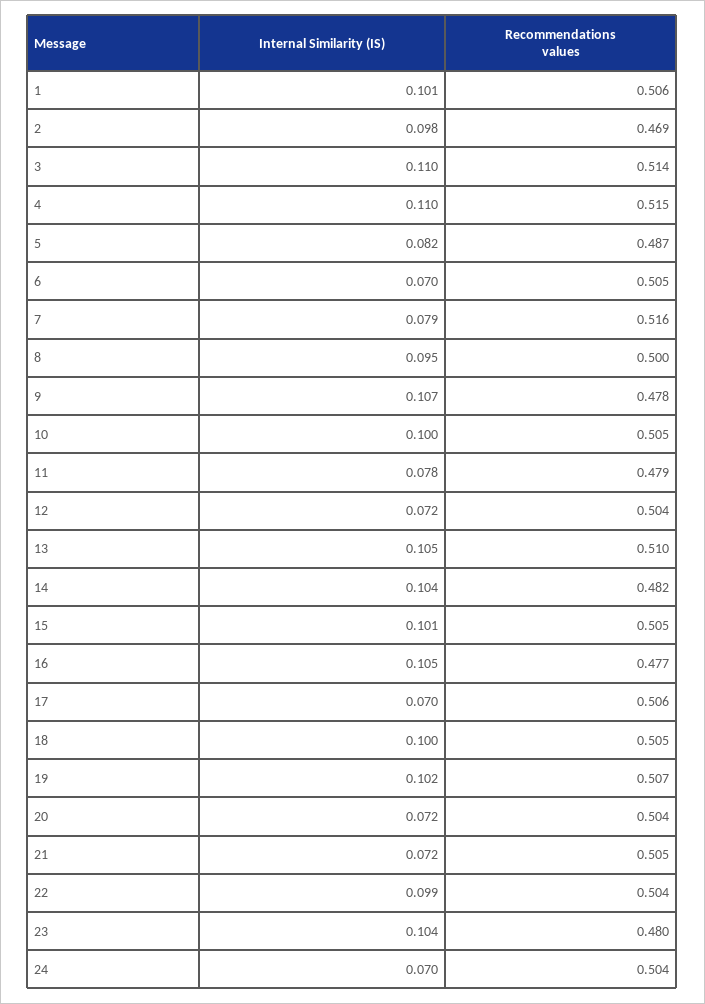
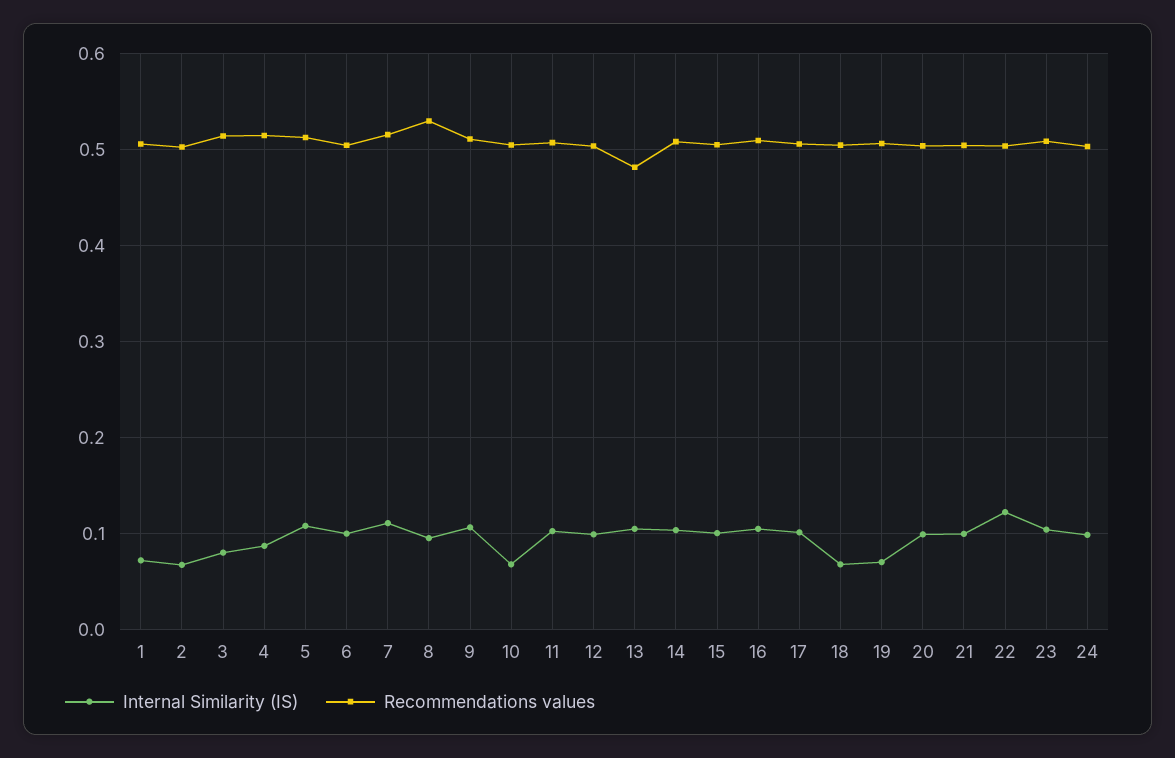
Internal Similarity (IS), 1: 0.101 -> 0.07
Internal Similarity (IS), 2: 0.098 -> 0.07
Recommendations values, 2: 0.469 -> 0.5
Internal Similarity (IS), 3: 0.11 -> 0.08
Internal Similarity (IS), 4: 0.11 -> 0.09
Internal Similarity (IS), 5: 0.082 -> 0.11
Recommendations values, 5: 0.487 -> 0.51
Internal Similarity (IS), 6: 0.07 -> 0.1
Internal Similarity (IS), 7: 0.079 -> 0.11
Recommendations values, 8: 0.5 -> 0.53
Recommendations values, 9: 0.478 -> 0.51
Internal Similarity (IS), 10: 0.1 -> 0.07
Internal Similarity (IS), 11: 0.078 -> 0.1
Recommendations values, 11: 0.479 -> 0.51
Internal Similarity (IS), 12: 0.072 -> 0.1
Recommendations values, 13: 0.51 -> 0.48
Recommendations values, 14: 0.482 -> 0.51
Recommendations values, 16: 0.477 -> 0.51
Internal Similarity (IS), 17: 0.07 -> 0.1
Internal Similarity (IS), 18: 0.1 -> 0.07
Internal Similarity (IS), 19: 0.102 -> 0.07
Internal Similarity (IS), 20: 0.072 -> 0.1
Internal Similarity (IS), 21: 0.072 -> 0.1
Internal Similarity (IS), 22: 0.099 -> 0.12
Recommendations values, 23: 0.48 -> 0.51
Internal Similarity (IS), 24: 0.07 -> 0.1

